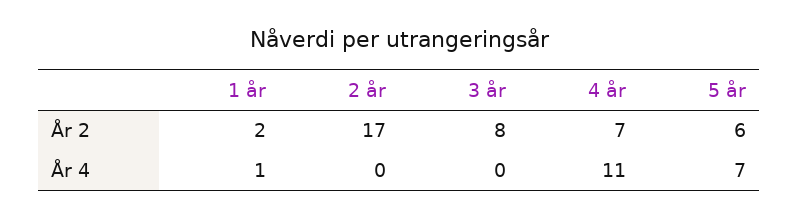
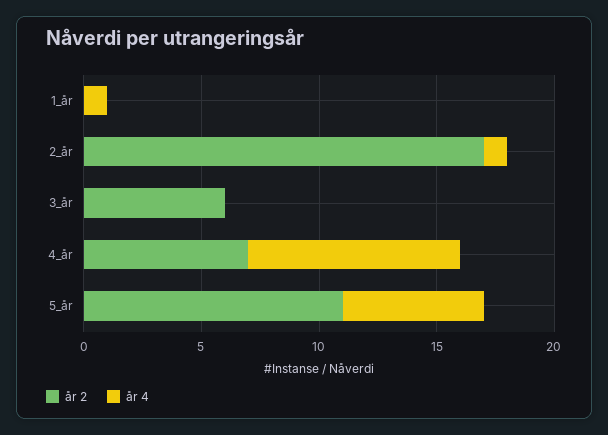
År 2, 1 år: 2 -> 0
År 2, 3 år: 8 -> 6
År 2, 5 år: 6 -> 11
År 4, 2 år: 0 -> 1
År 4, 4 år: 11 -> 9
År 4, 5 år: 7 -> 6

